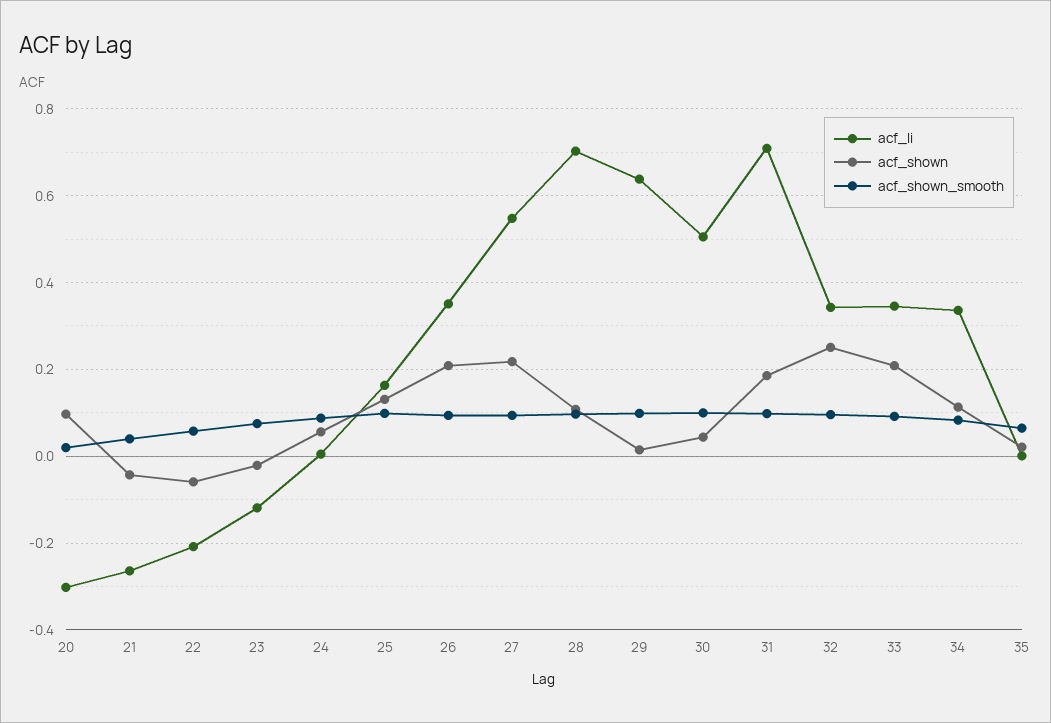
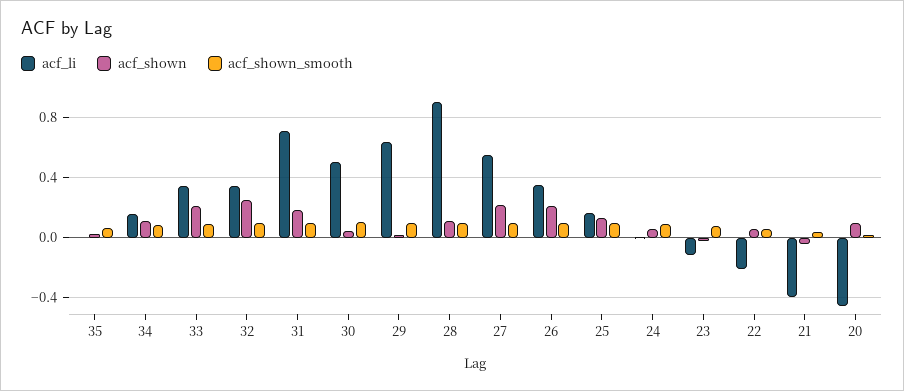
acf_li, 20: -0.3 -> -0.45
acf_li, 21: -0.26 -> -0.4
acf_shown, 22: -0.06 -> 0.05
acf_li, 28: 0.7 -> 0.9
acf_li, 34: 0.34 -> 0.15

